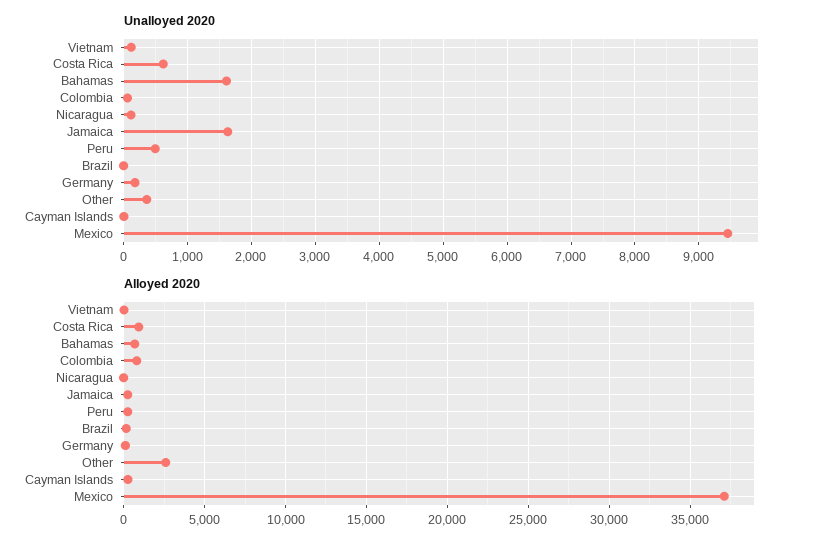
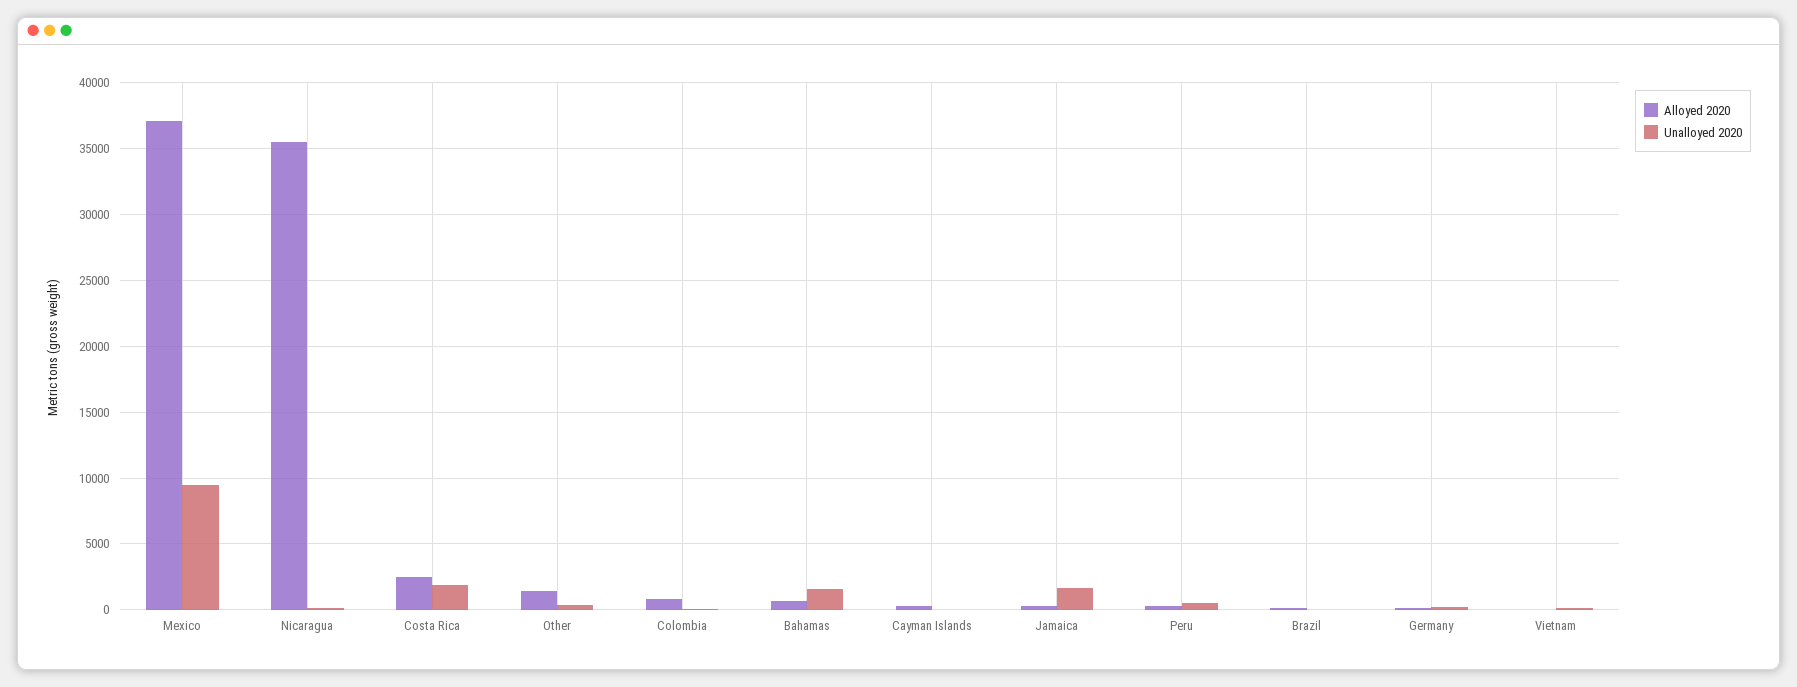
Unalloyed 2020, Costa Rica: 600 -> 2000
Alloyed 2020, Costa Rica: 1000 -> 2500
Alloyed 2020, Nicaragua: 0 -> 35500
Alloyed 2020, Other: 2500 -> 1500

